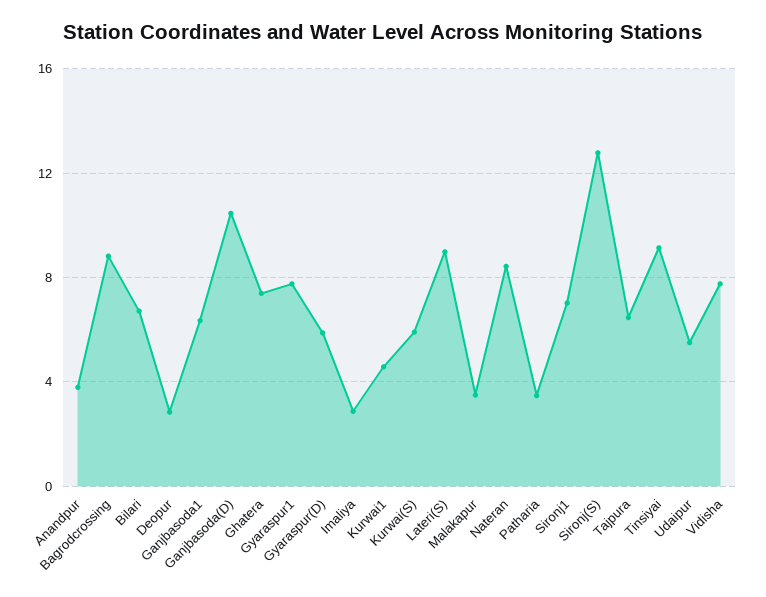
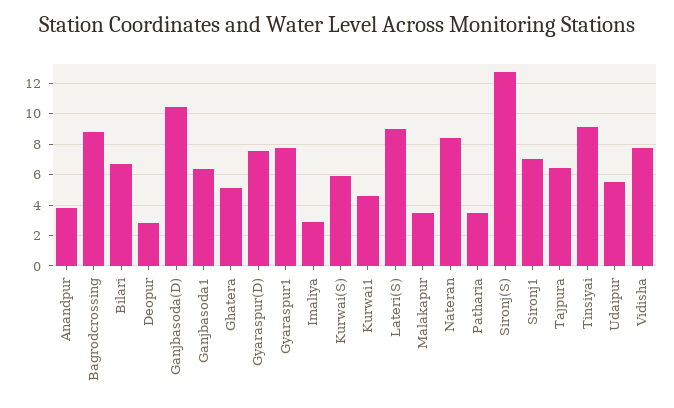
Ghatera: 7.5 -> 5
Gyaraspur(D): 6 -> 7.5

